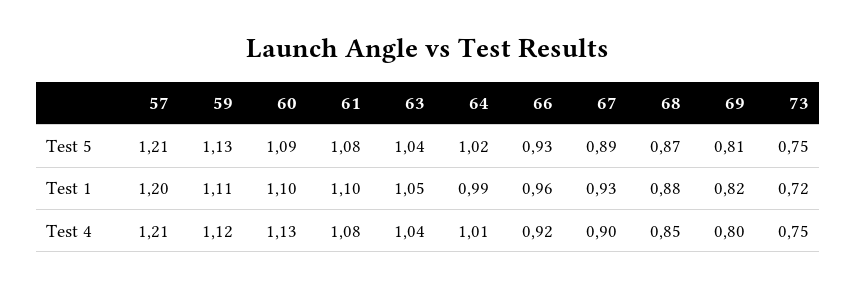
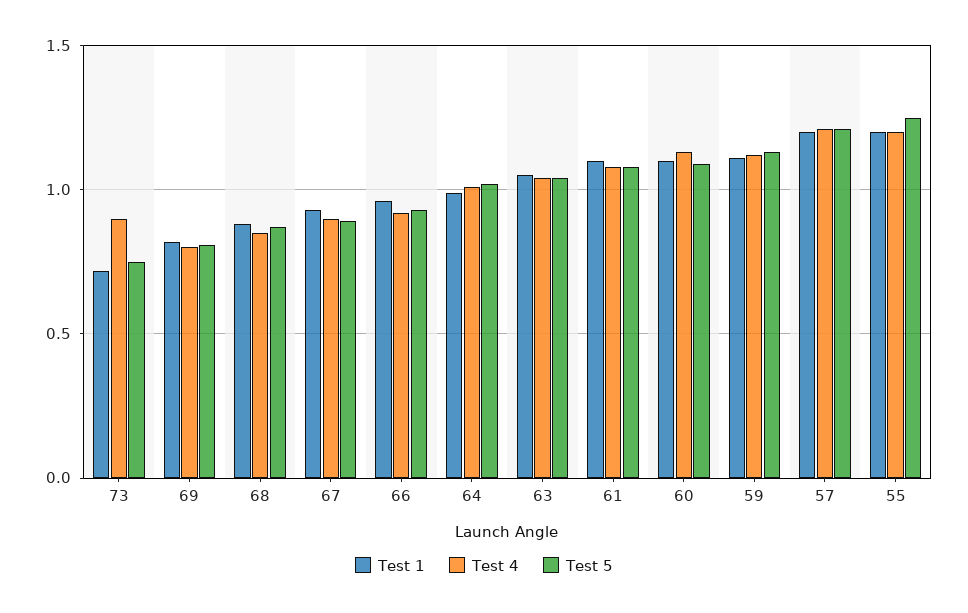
Test 4, 73: 0.75 -> 0.9
Test 1, 55: none -> 1.2
Test 4, 55: none -> 1.2
Test 5, 55: none -> 1.25

